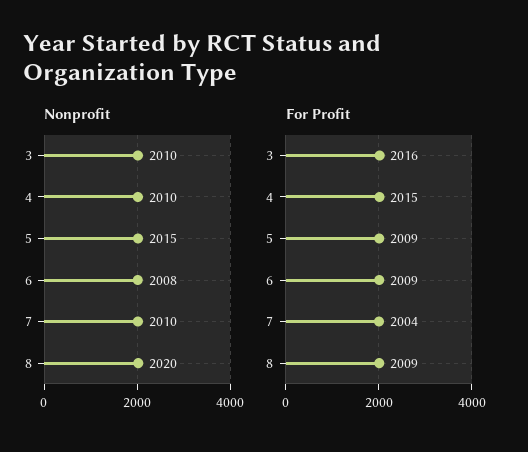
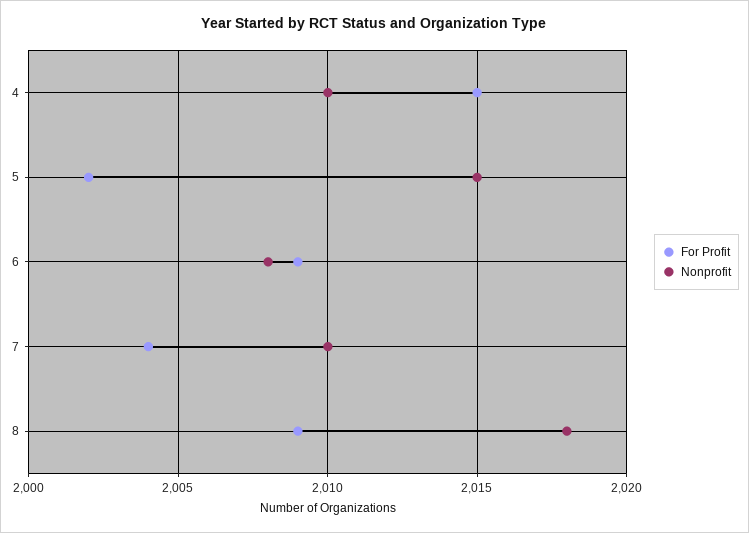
Nonprofit, 3: 2010 -> none
Nonprofit, 8: 2020 -> 2018
For Profit, 3: 2016 -> none
For Profit, 5: 2009 -> 2002

